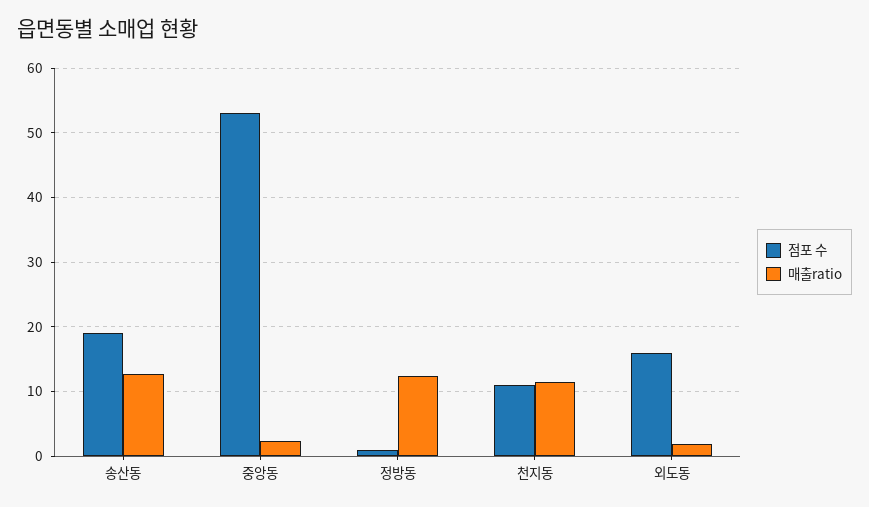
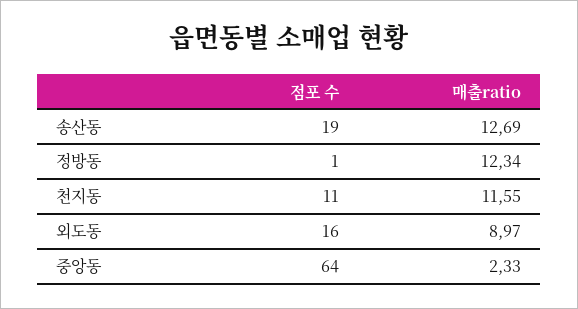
점포 수, 중앙동: 53 -> 64
매출ratio, 외도동: 2 -> 8.97

